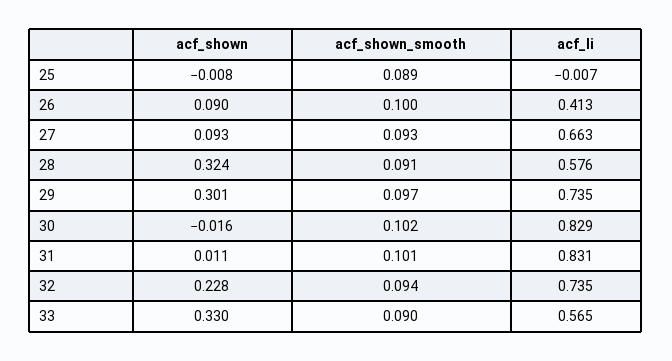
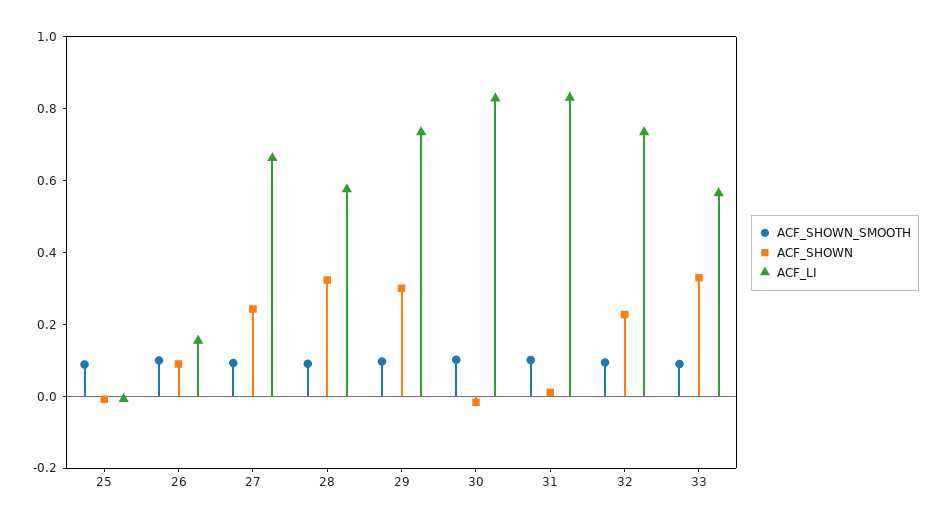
acf_li, 26: 0.413 -> 0.15
acf_shown, 27: 0.093 -> 0.25

